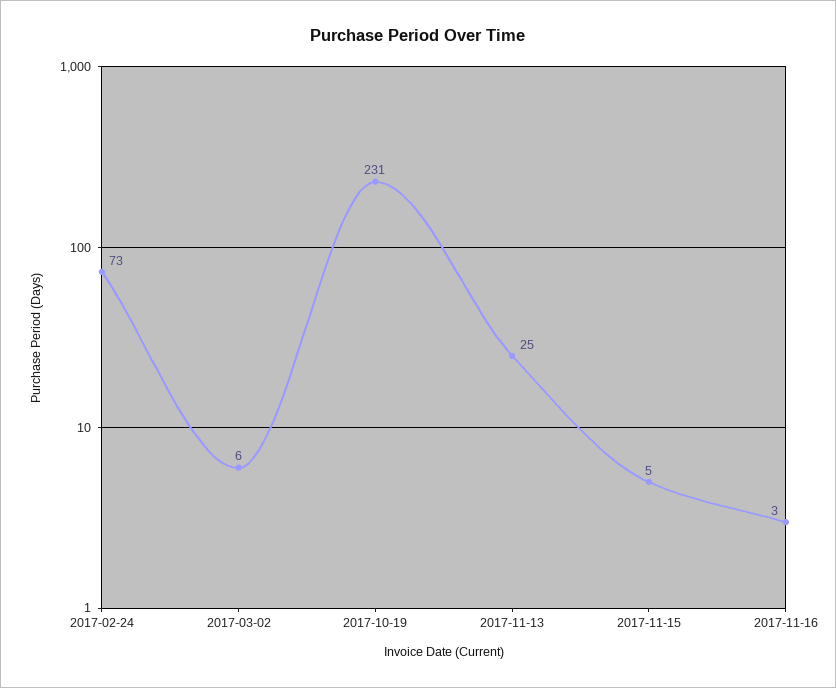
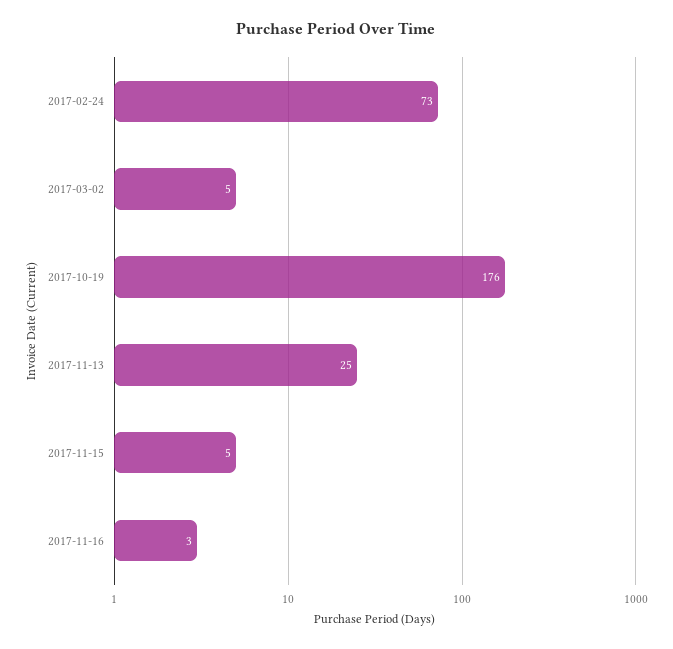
2017-03-02: 6 -> 5
2017-10-19: 231 -> 176

